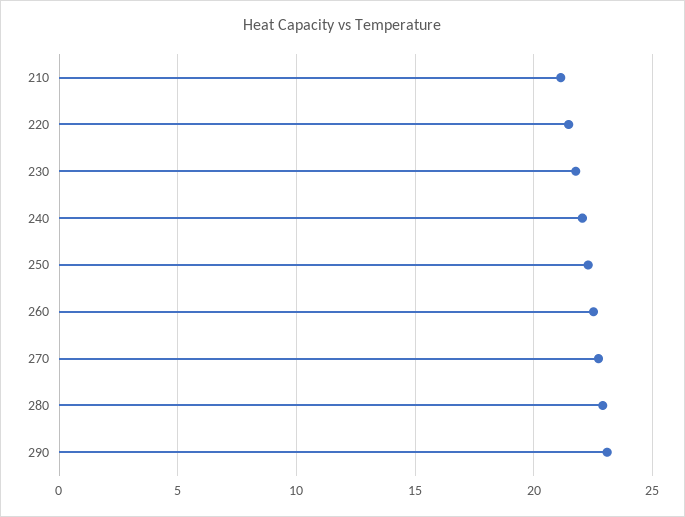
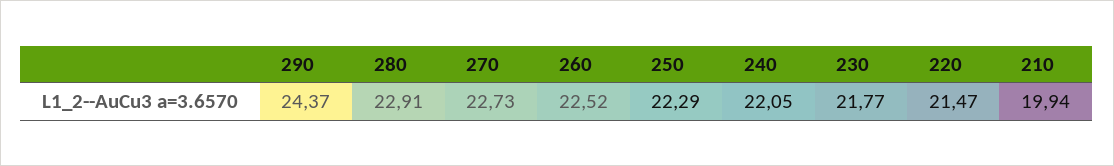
210: 21 -> 19.94
290: 23 -> 24.37

